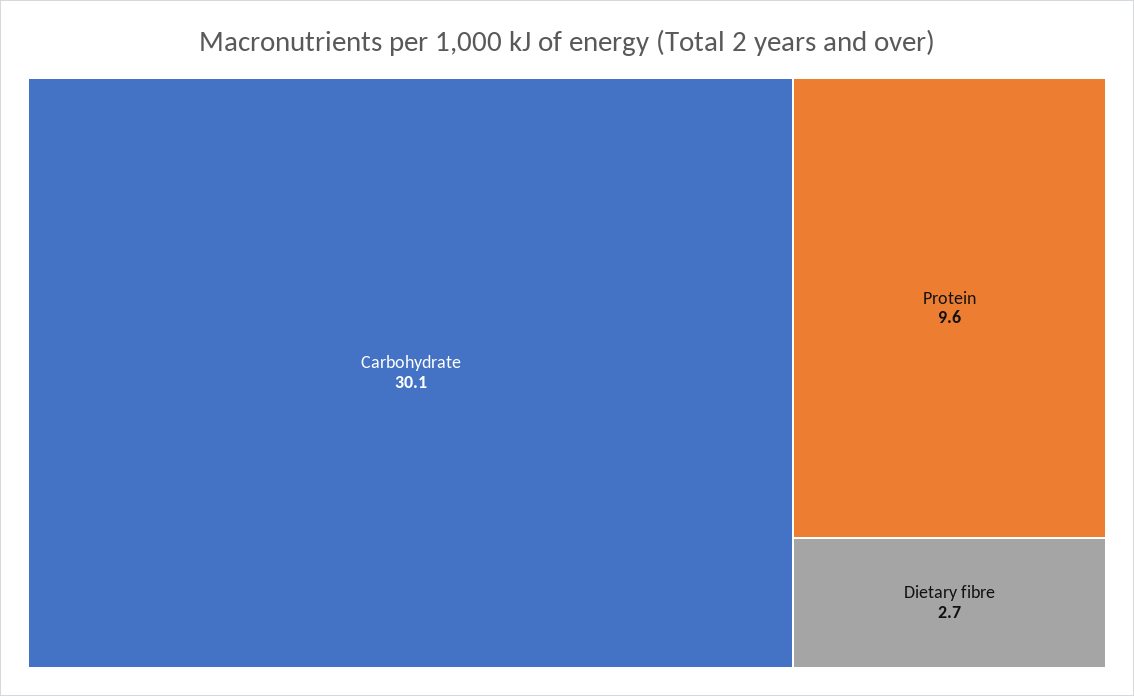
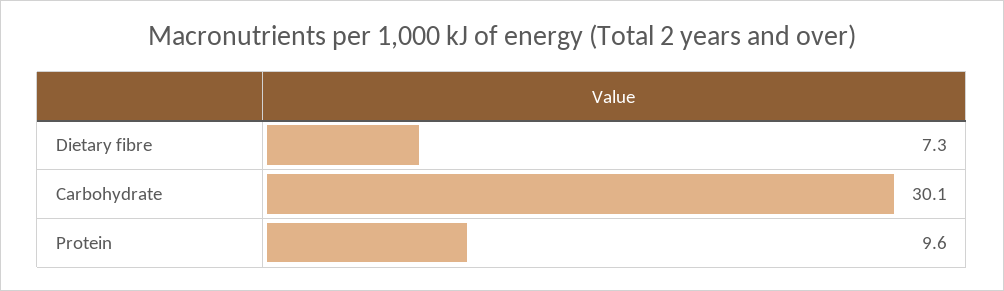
Dietary fibre: 2.7 -> 7.3

